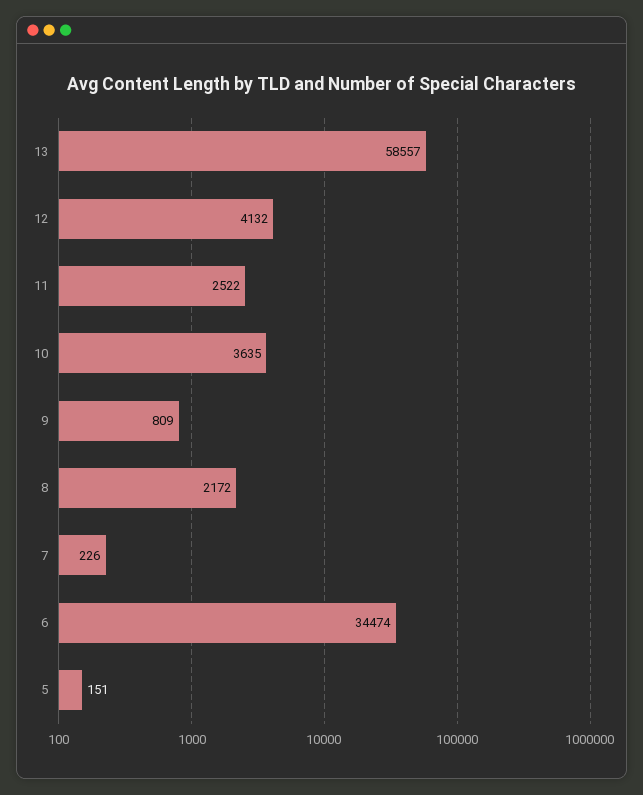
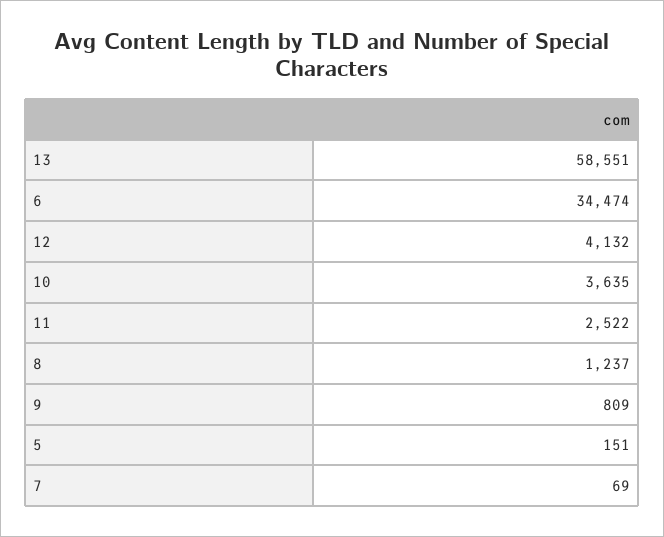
13: 58557 -> 58551
8: 2172 -> 1237
7: 226 -> 69

